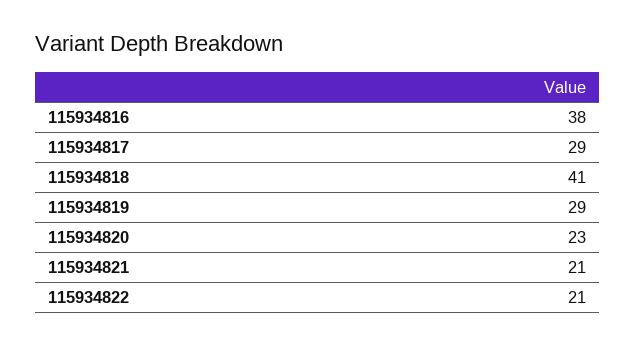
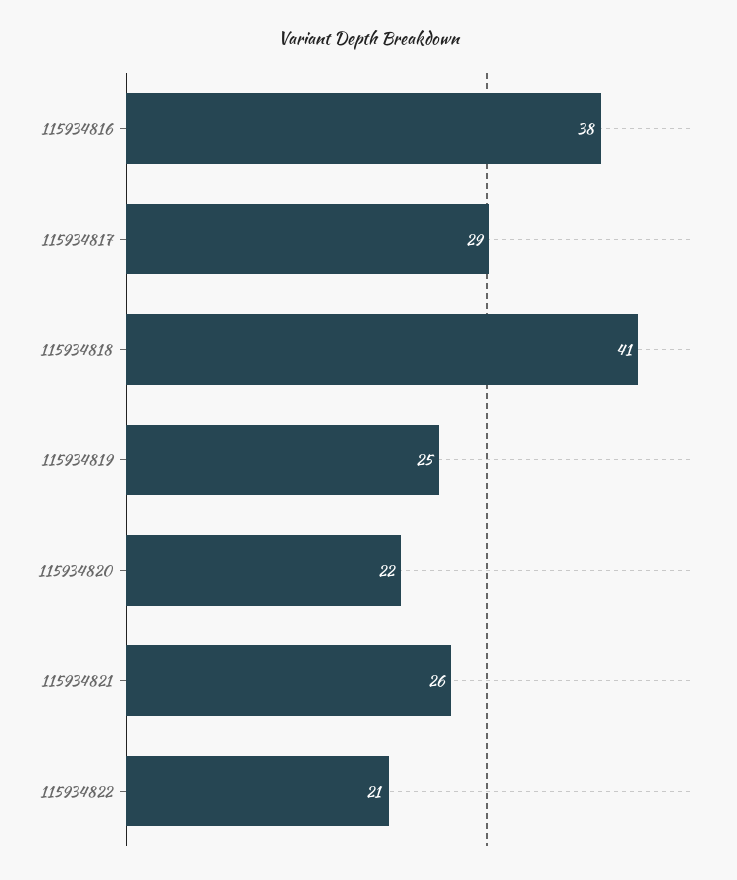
115934819: 29 -> 25
115934820: 23 -> 22
115934821: 21 -> 26

